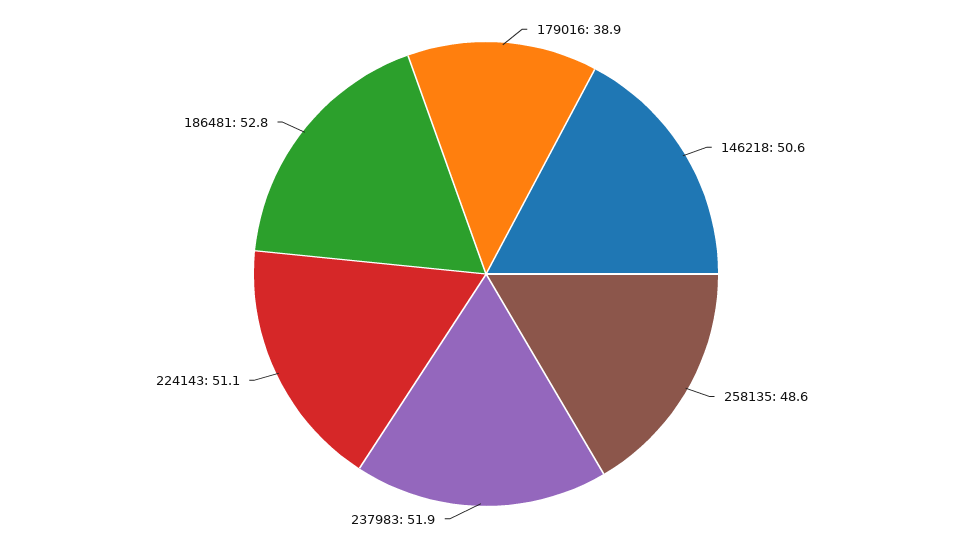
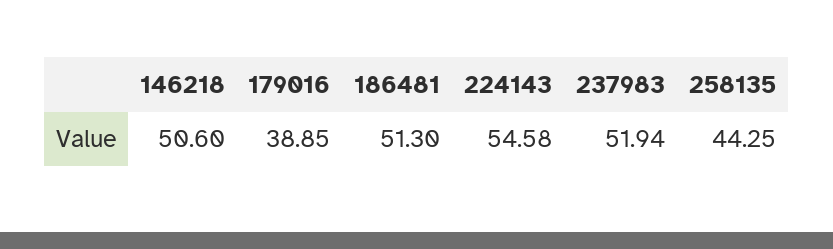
258135: 48.6 -> 44.25
224143: 51.1 -> 54.58
186481: 52.8 -> 51.3

